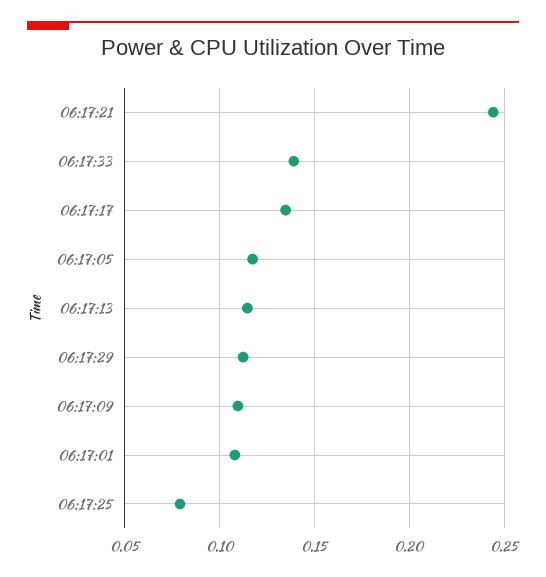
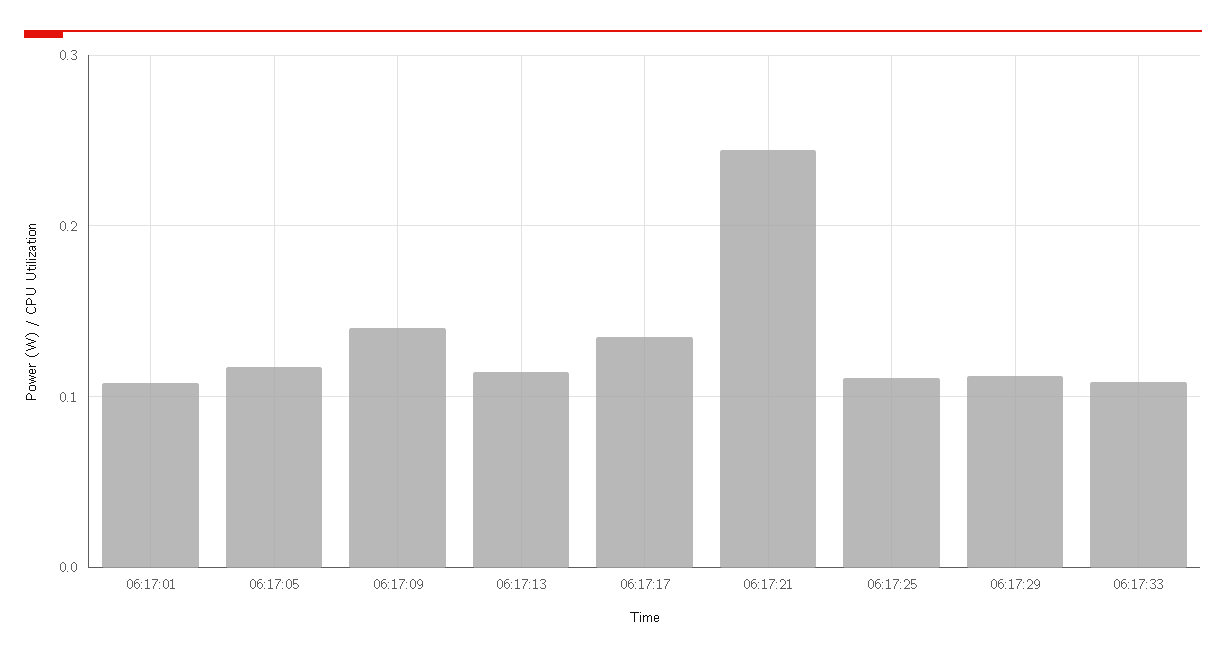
06:17:33: 0.14 -> 0.11
06:17:09: 0.11 -> 0.14
06:17:25: 0.08 -> 0.11

